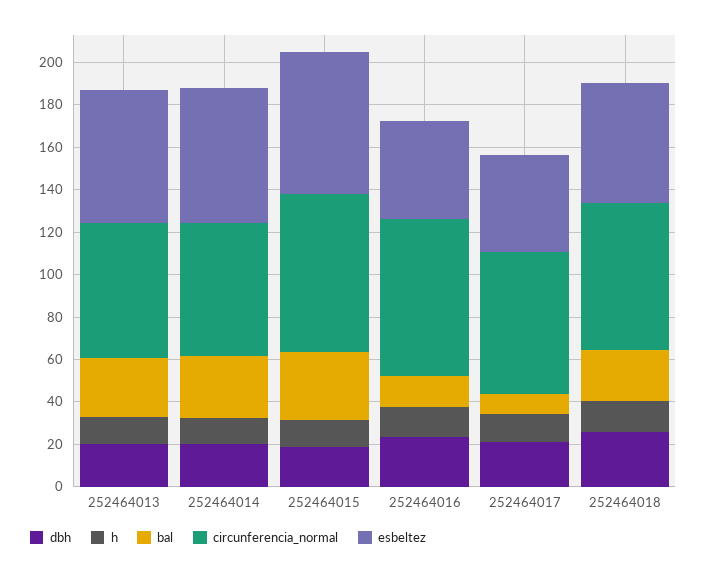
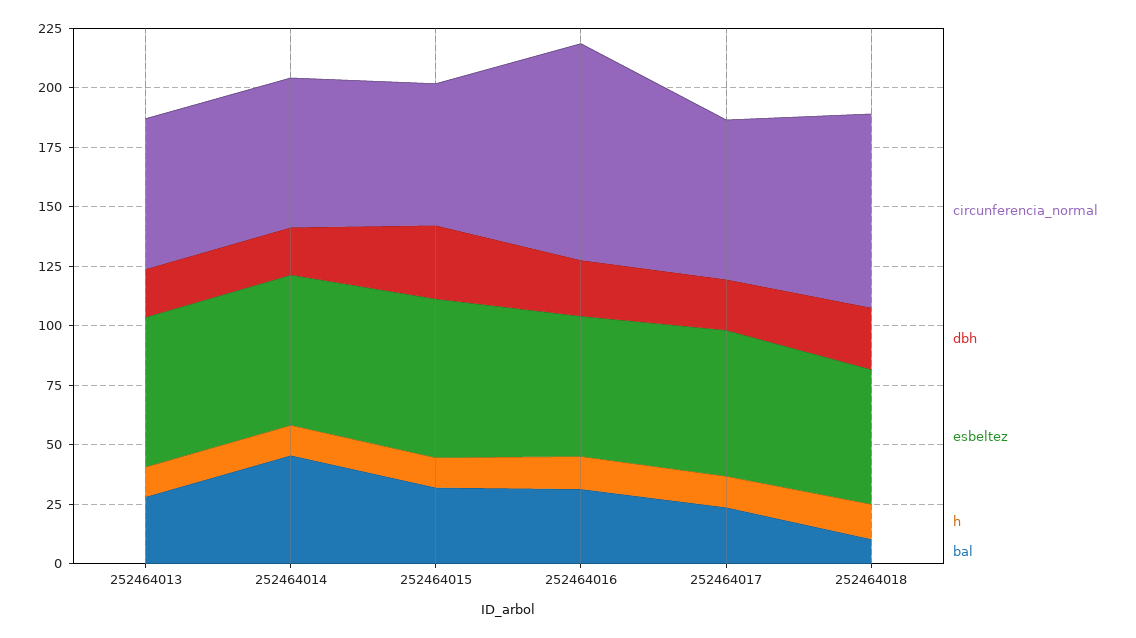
bal, 252464014: 30 -> 45
dbh, 252464015: 20 -> 30
circunferencia_normal, 252464015: 75 -> 60
bal, 252464016: 15 -> 30
circunferencia_normal, 252464016: 75 -> 90
esbeltez, 252464016: 45 -> 60
bal, 252464017: 10 -> 25
esbeltez, 252464017: 45 -> 60
bal, 252464018: 25 -> 10
circunferencia_normal, 252464018: 70 -> 80

